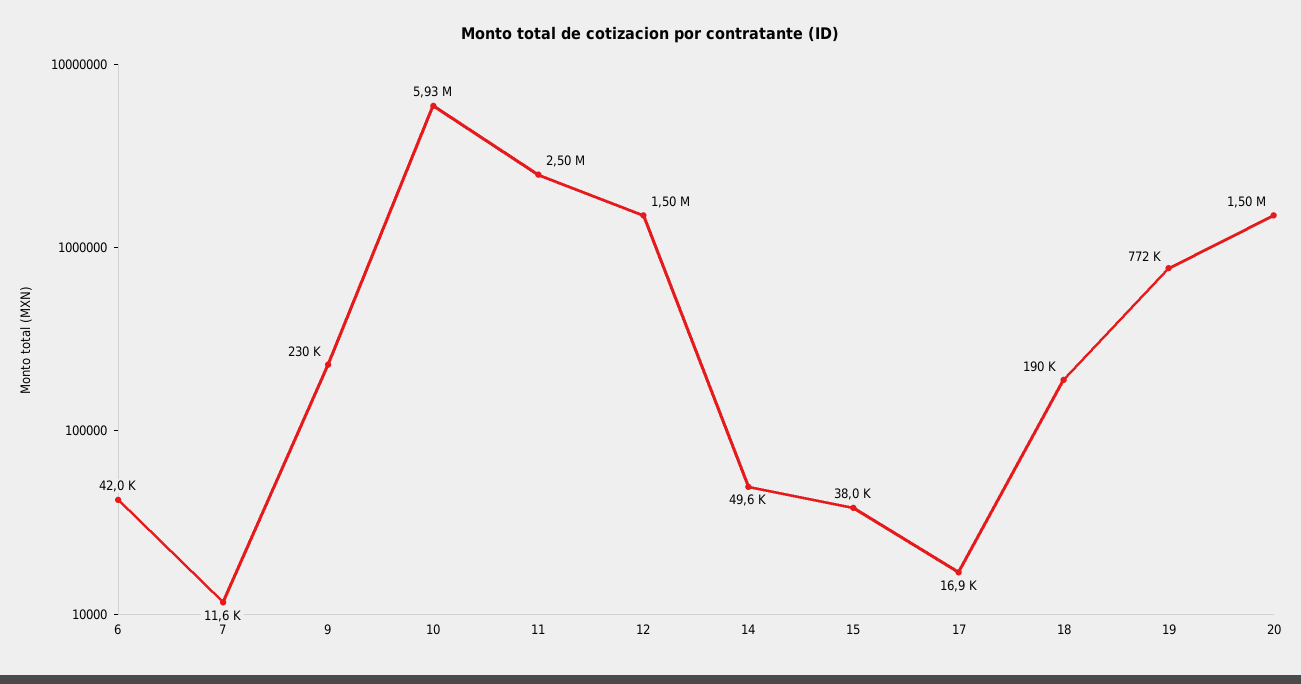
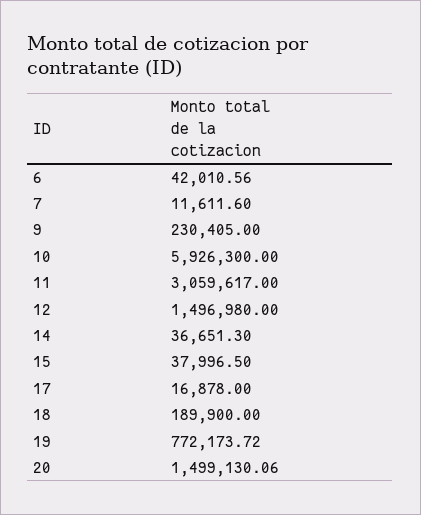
11: 2500000 -> 3059617
14: 49600 -> 36651.3

